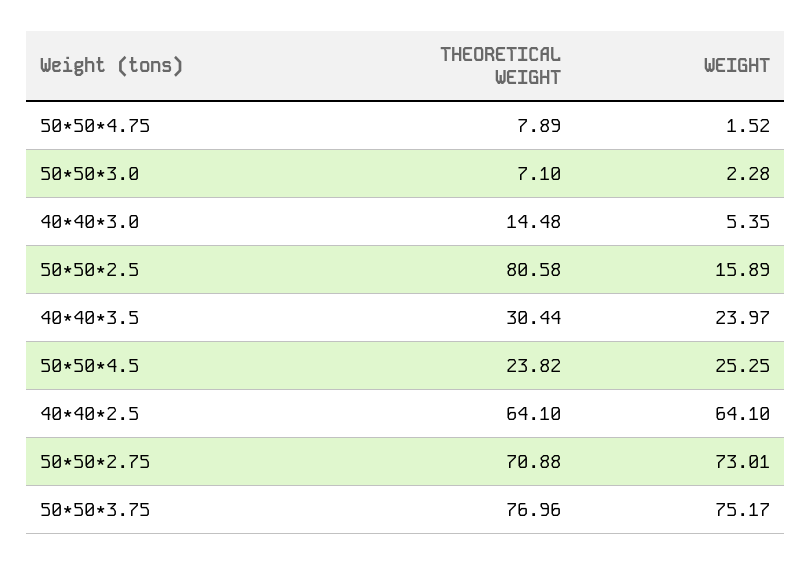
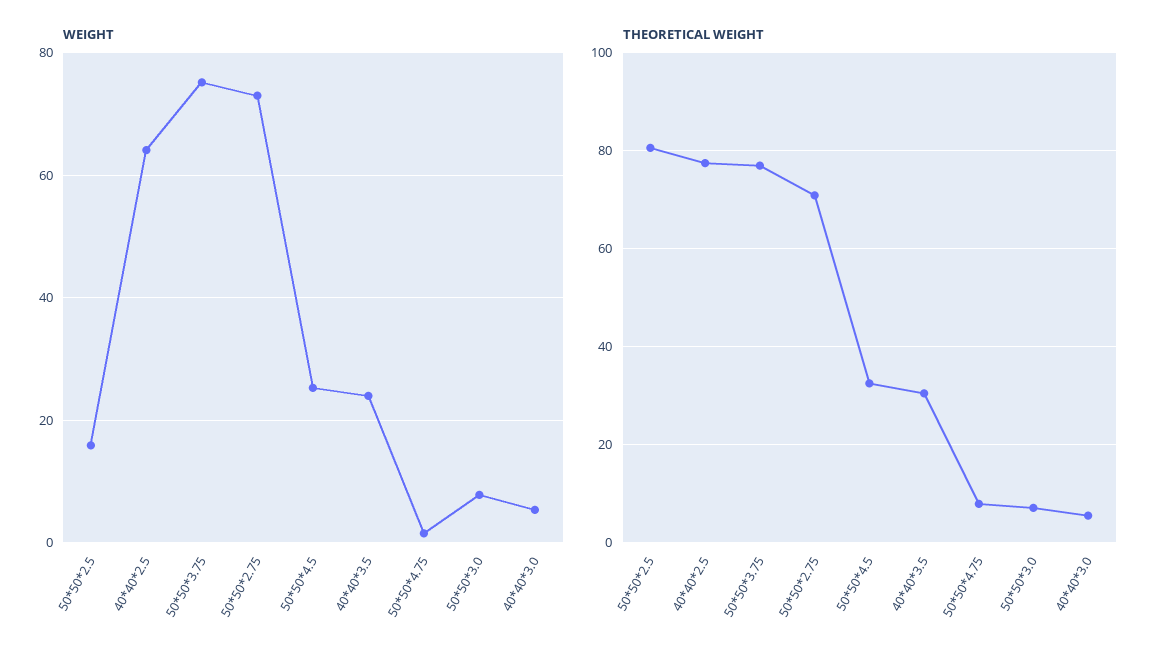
WEIGHT, 50*50*3.0: 2.28 -> 8
THEORETICAL WEIGHT, 40*40*3.0: 14.48 -> 6
THEORETICAL WEIGHT, 50*50*4.5: 23.82 -> 32
THEORETICAL WEIGHT, 40*40*2.5: 64.1 -> 78

